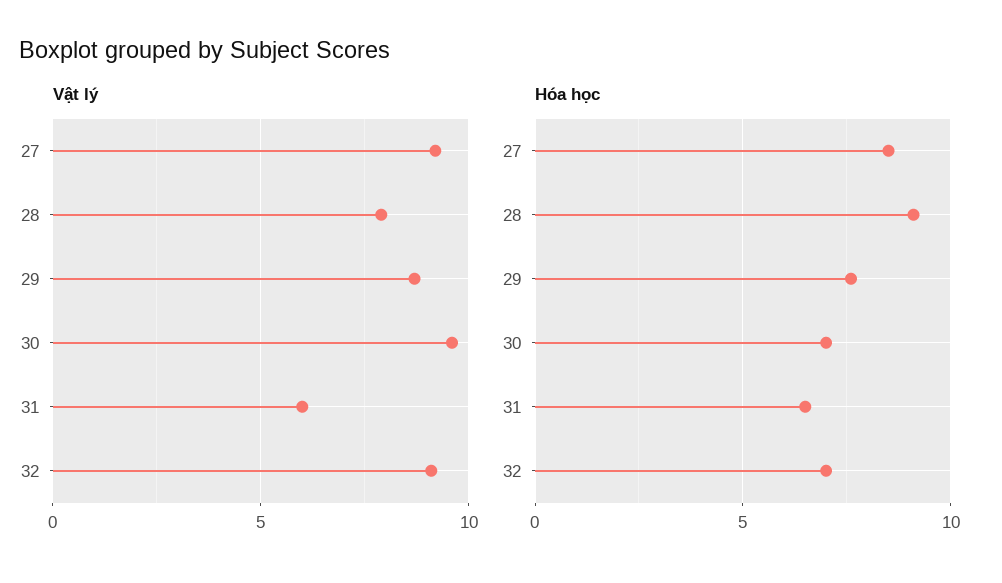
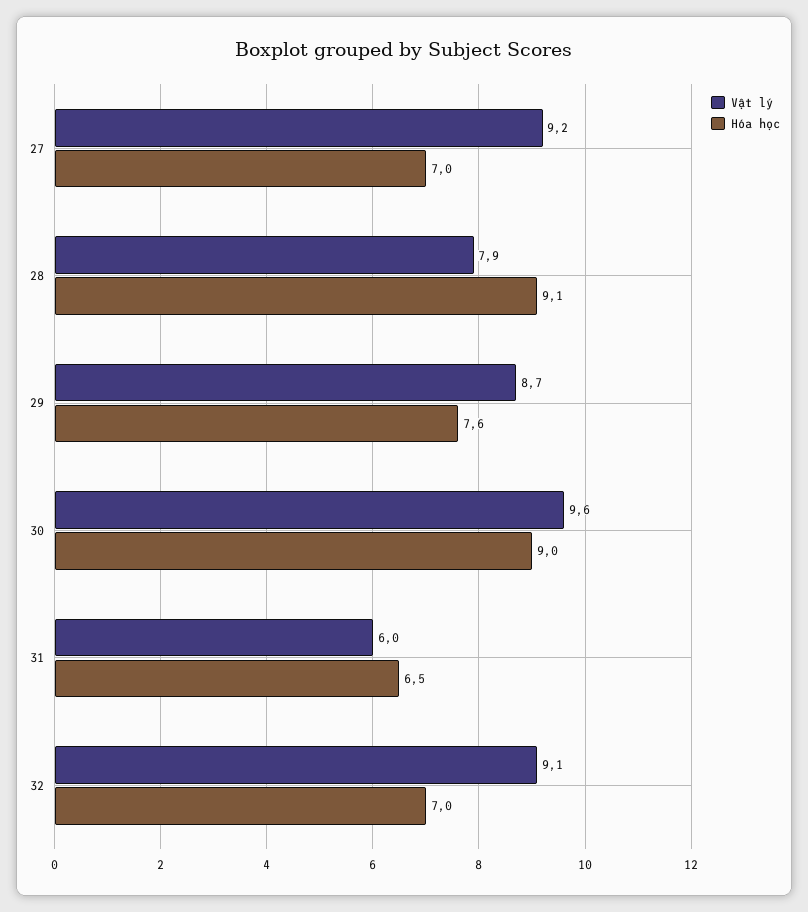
Hóa học, 27: 8.5 -> 7
Hóa học, 30: 7 -> 9

